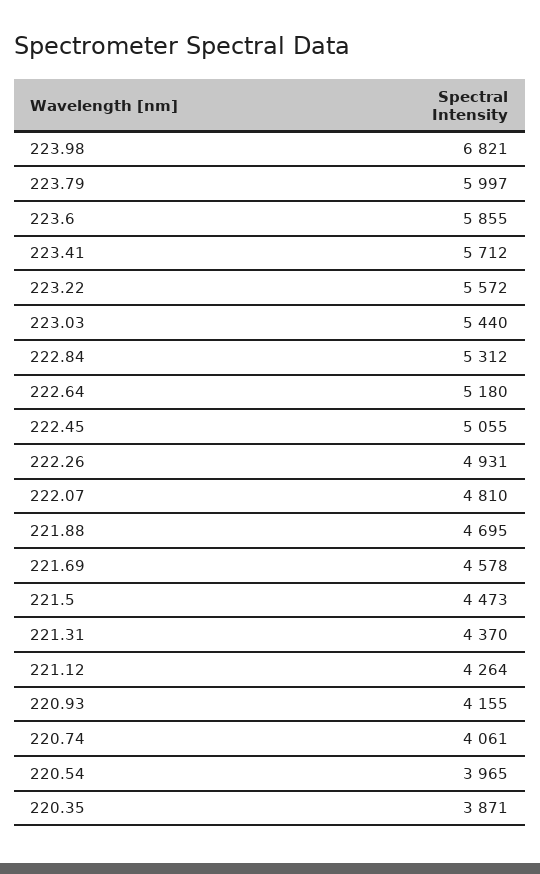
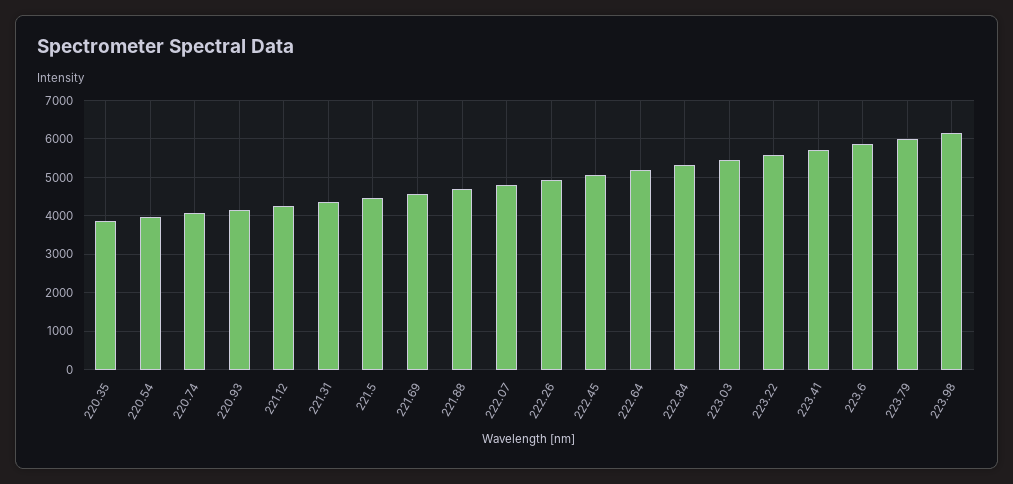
223.98: 6821 -> 6200

